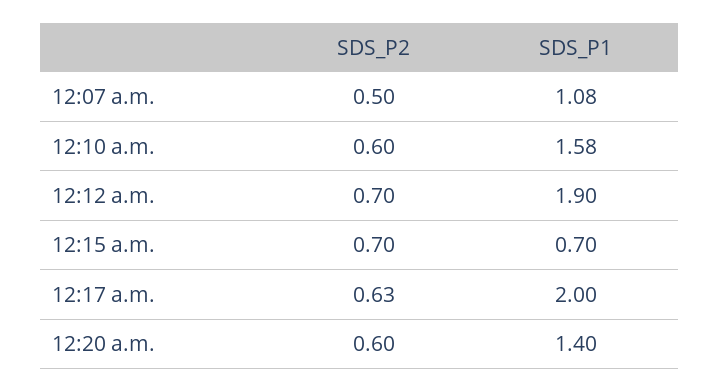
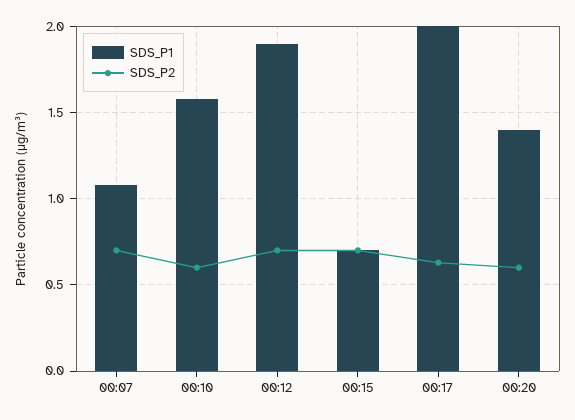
SDS_P2, 12:07 a.m.: 0.5 -> 0.7

